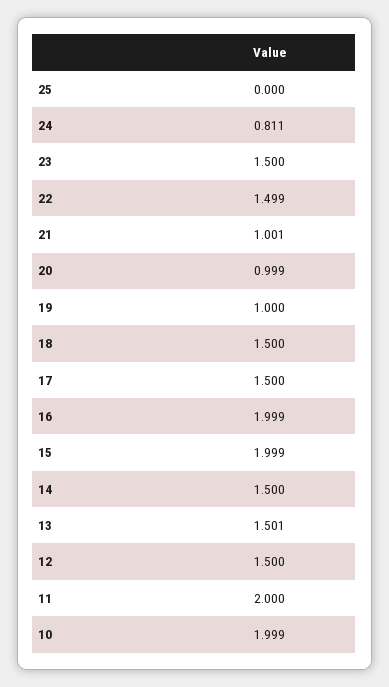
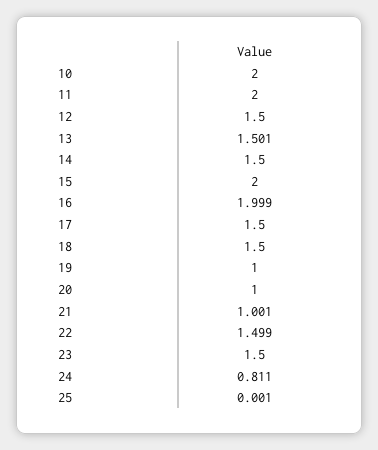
25: 0 -> 0.001
20: 0.999 -> 1
15: 1.999 -> 2
10: 1.999 -> 2

